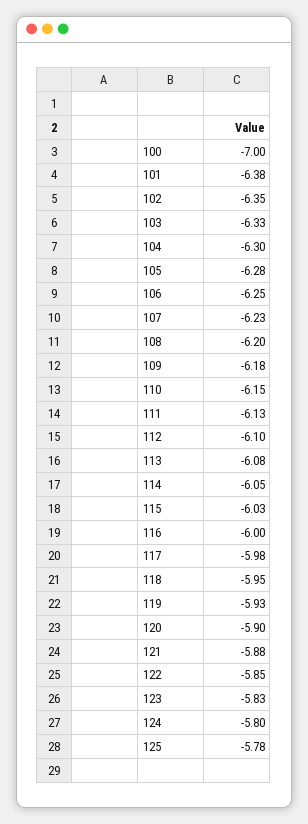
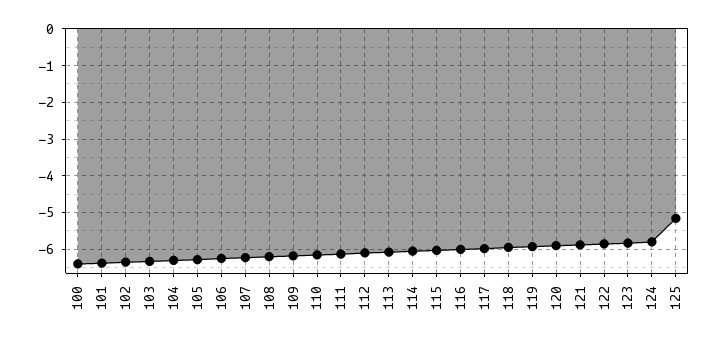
100: -7 -> -6.4
125: -5.78 -> -5.2

